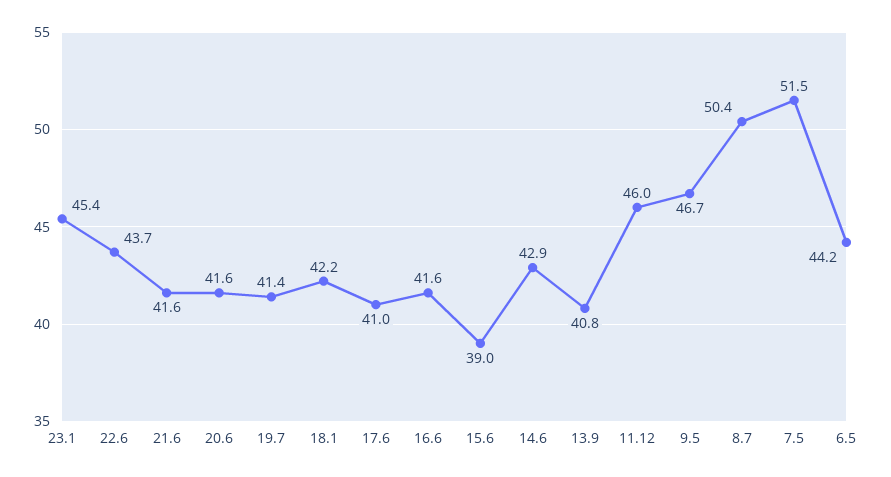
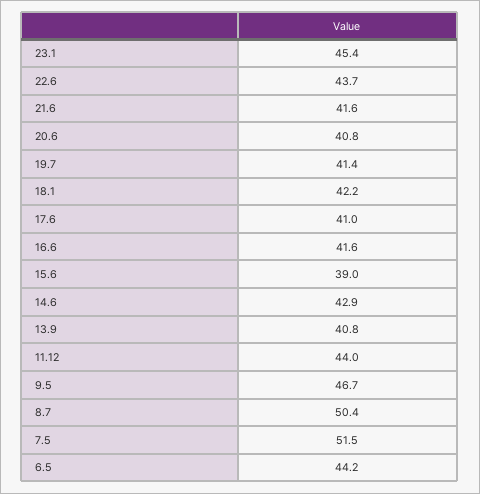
20.6: 41.6 -> 40.8
11.12: 46 -> 44

